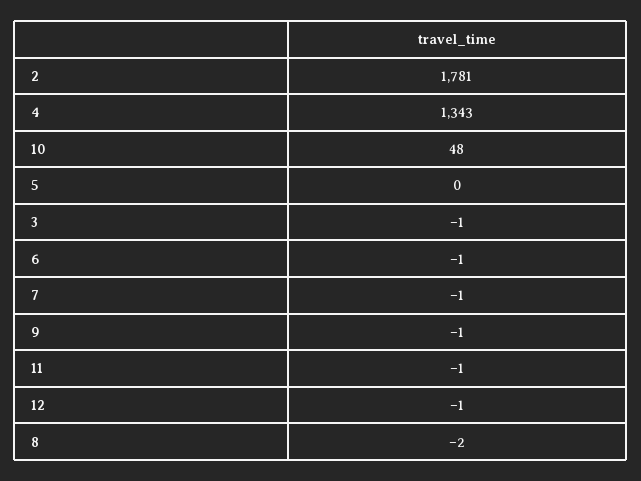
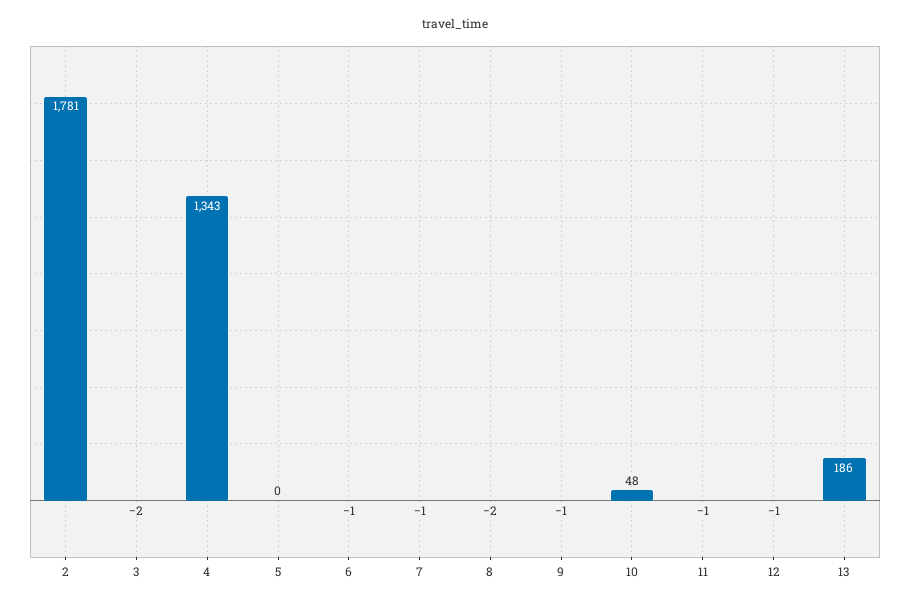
3: -1 -> -2
13: none -> 186

